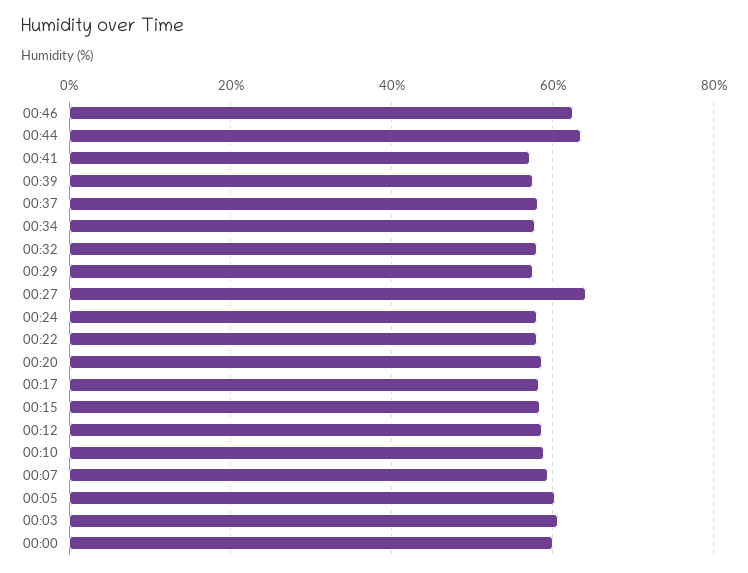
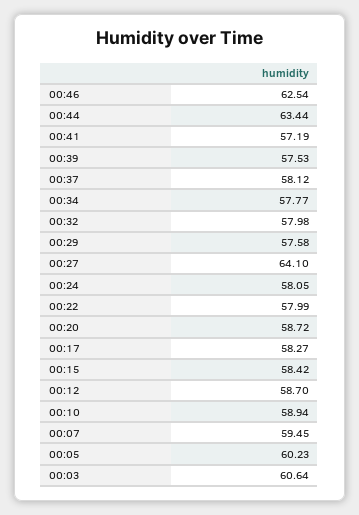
00:00: 60 -> none

